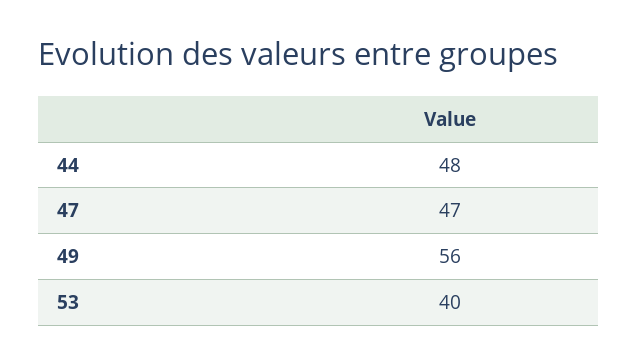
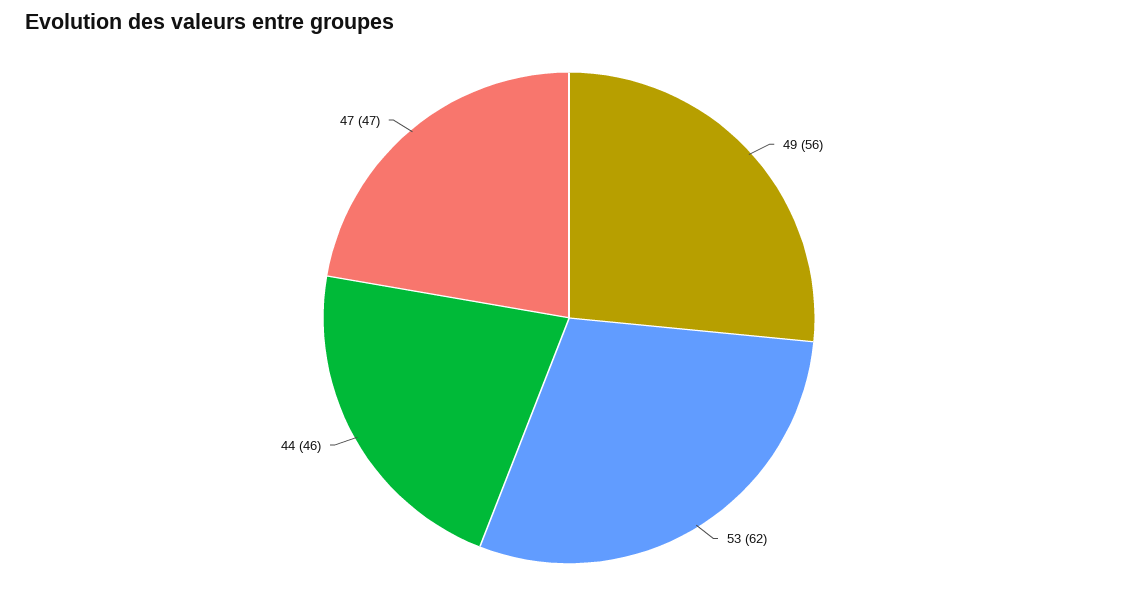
44: 48 -> 46
53: 40 -> 62

